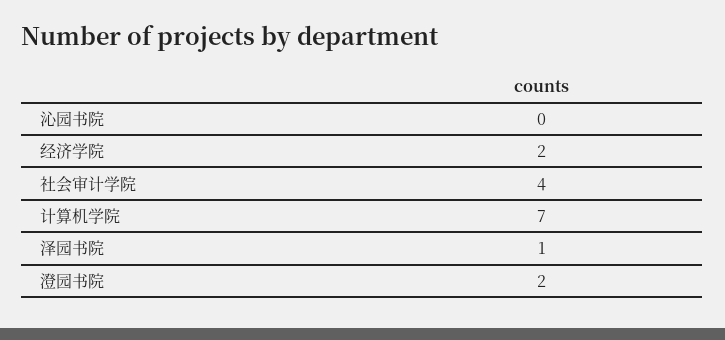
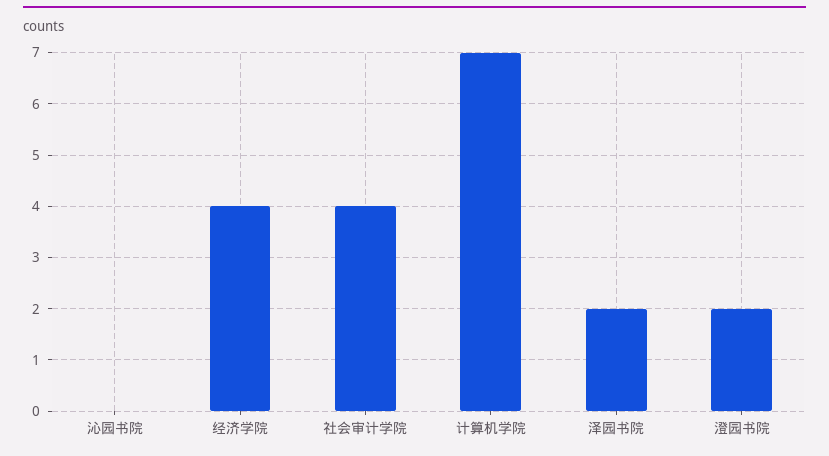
经济学院: 2 -> 4
泽园书院: 1 -> 2

